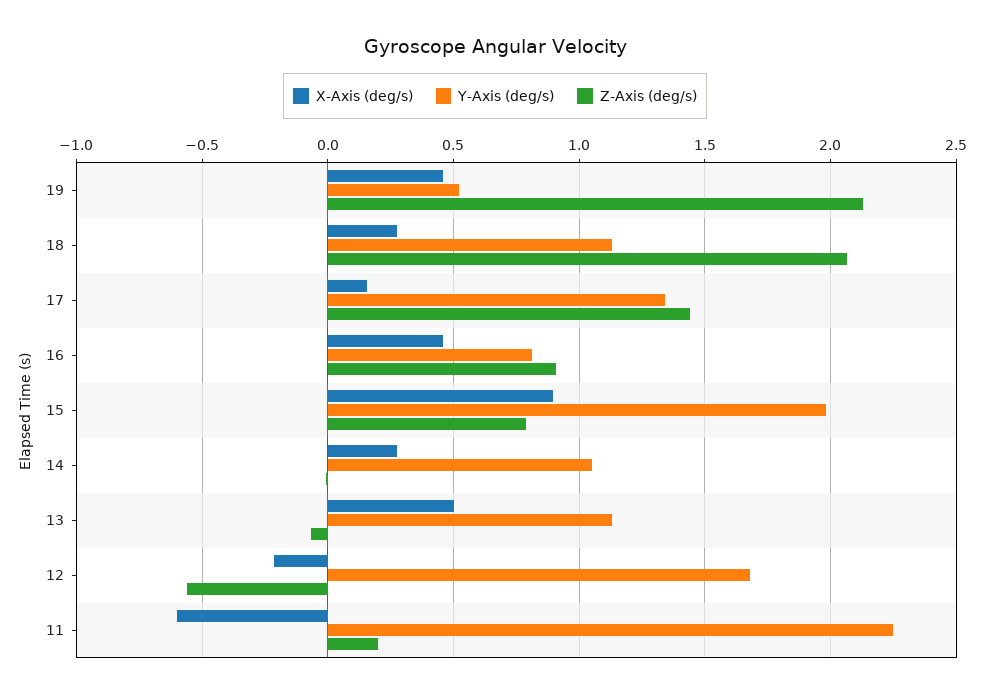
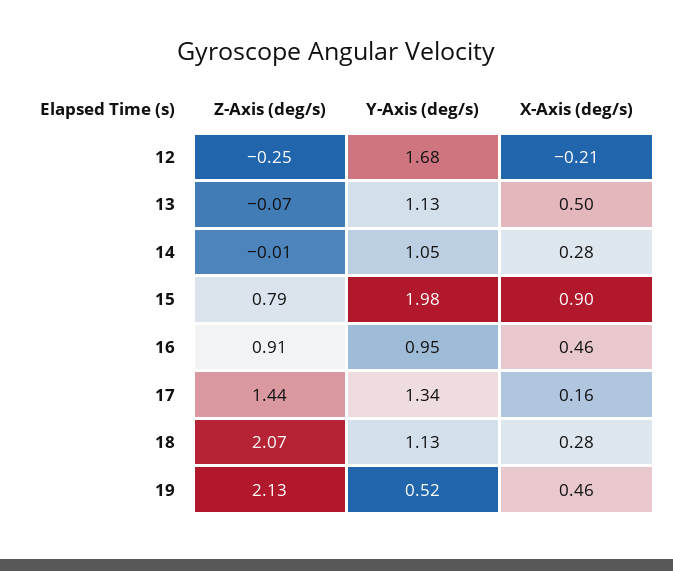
Y-Axis (deg/s), 16: 0.8 -> 0.95
Z-Axis (deg/s), 12: -0.55 -> -0.25
X-Axis (deg/s), 11: -0.6 -> none
Y-Axis (deg/s), 11: 2.25 -> none
Z-Axis (deg/s), 11: 0.2 -> none

